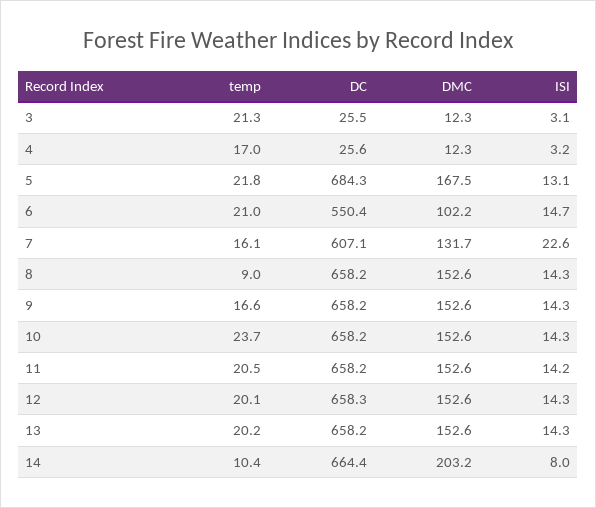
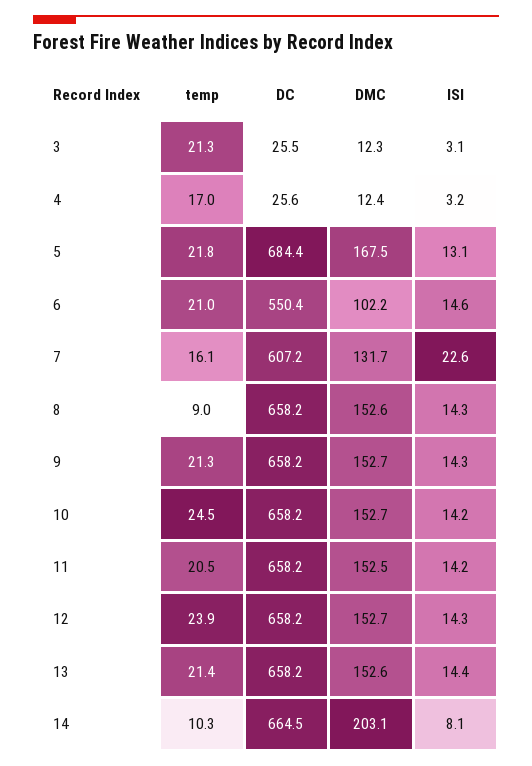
DMC, 4: 12.3 -> 12.4
DC, 5: 684.3 -> 684.4
ISI, 6: 14.7 -> 14.6
DC, 7: 607.1 -> 607.2
temp, 9: 16.6 -> 21.3
DMC, 9: 152.6 -> 152.7
temp, 10: 23.7 -> 24.5
DMC, 10: 152.6 -> 152.7
ISI, 10: 14.3 -> 14.2
DMC, 11: 152.6 -> 152.5
temp, 12: 20.1 -> 23.9
DC, 12: 658.3 -> 658.2
DMC, 12: 152.6 -> 152.7
temp, 13: 20.2 -> 21.4
ISI, 13: 14.3 -> 14.4
temp, 14: 10.4 -> 10.3
DC, 14: 664.4 -> 664.5
DMC, 14: 203.2 -> 203.1
ISI, 14: 8 -> 8.1

